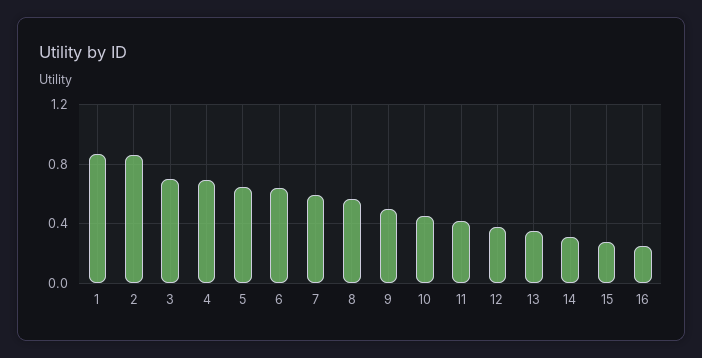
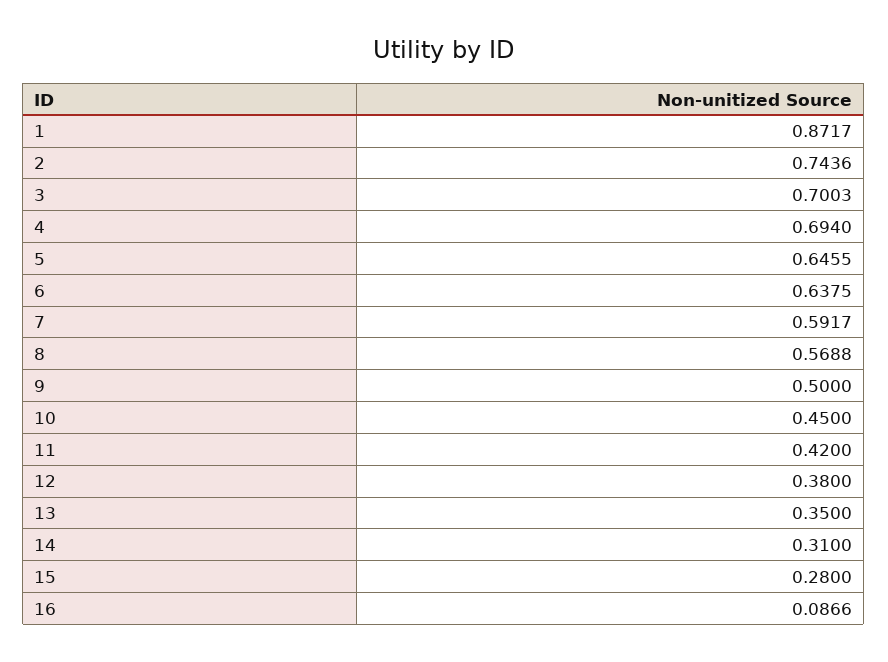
2: 0.85 -> 0.7436
16: 0.25 -> 0.0866

